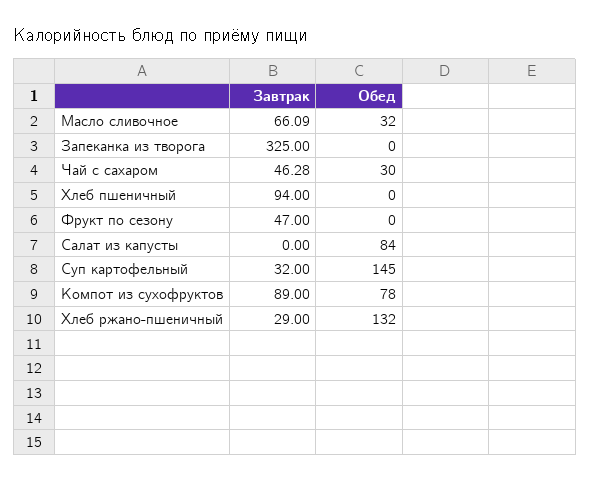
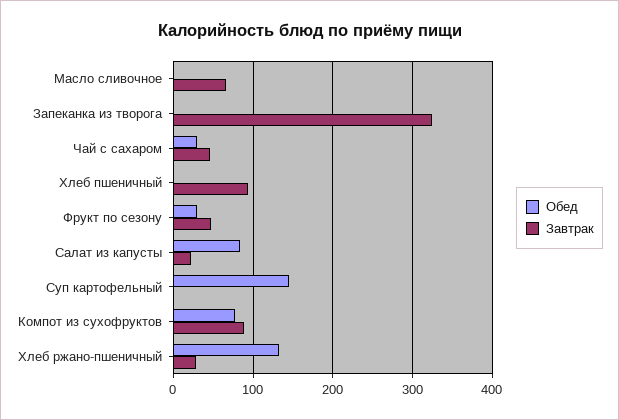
Обед, Масло сливочное: 32 -> 0
Обед, Фрукт по сезону: 0 -> 30
Завтрак, Салат из капусты: 0 -> 20
Завтрак, Суп картофельный: 32 -> 0

